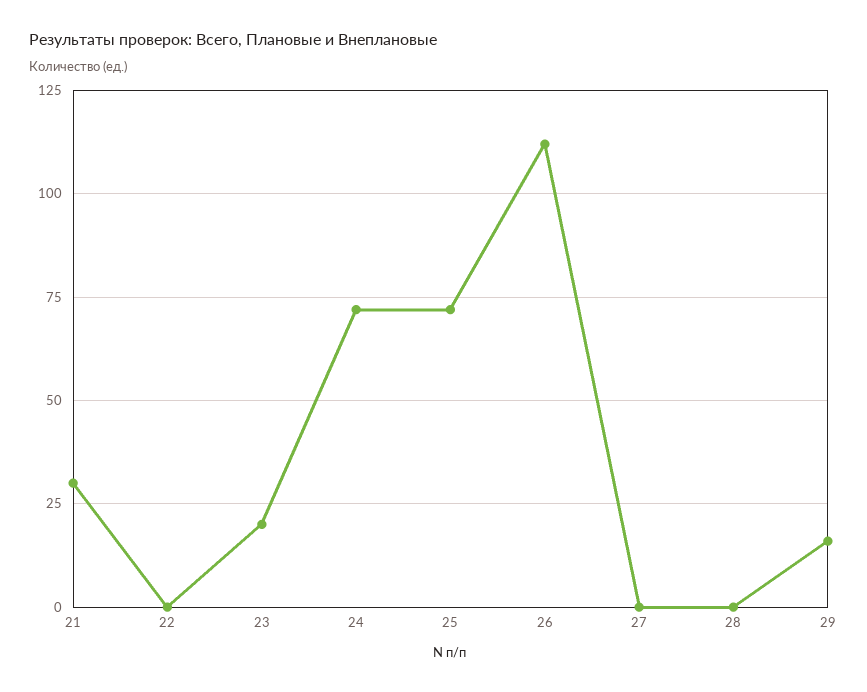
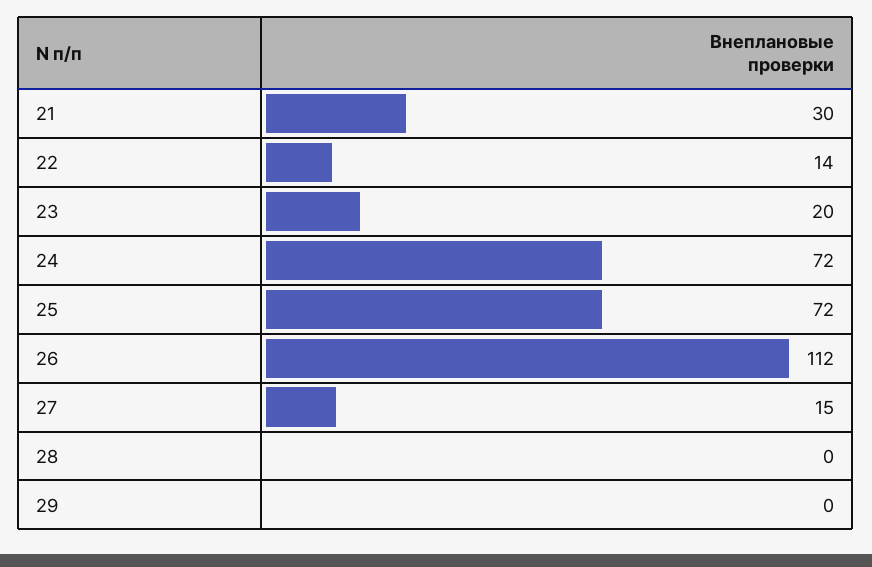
22: 0 -> 14
27: 0 -> 15
29: 15 -> 0

